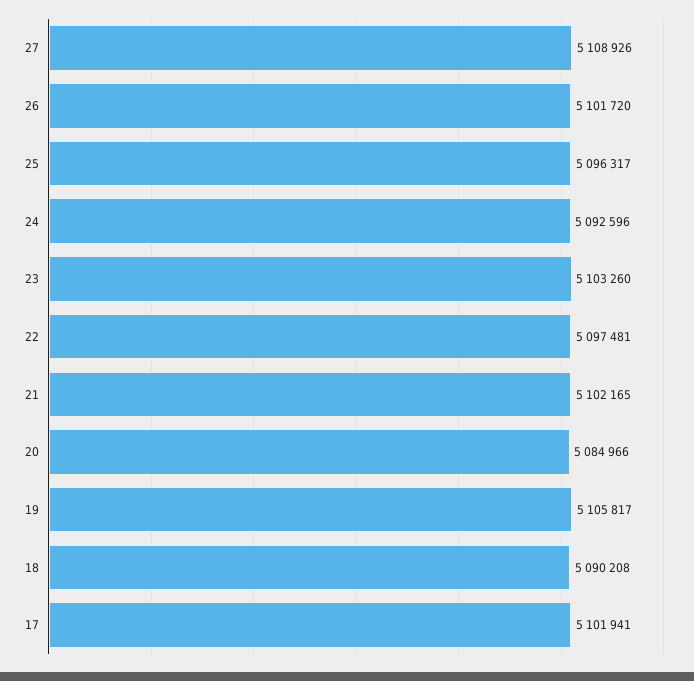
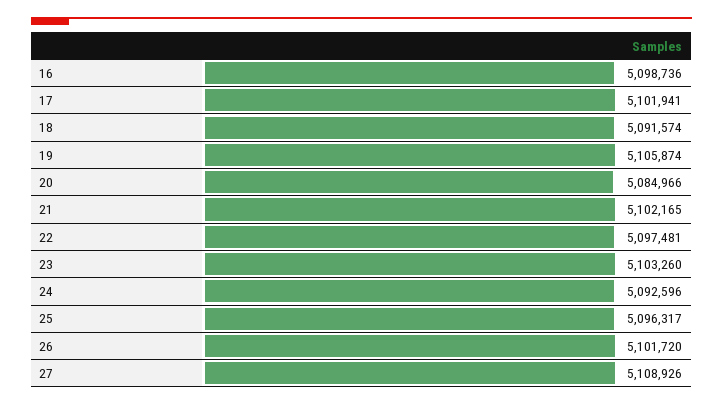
19: 5105817 -> 5105874
18: 5090208 -> 5091574
16: none -> 5098736

